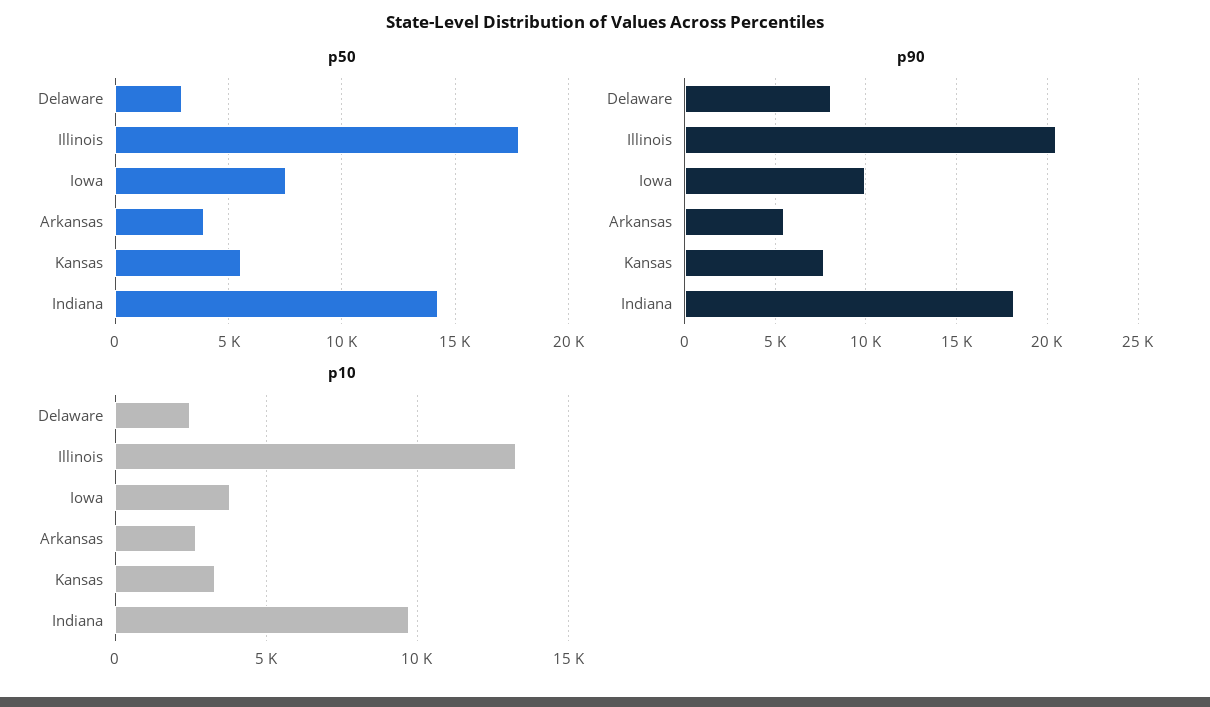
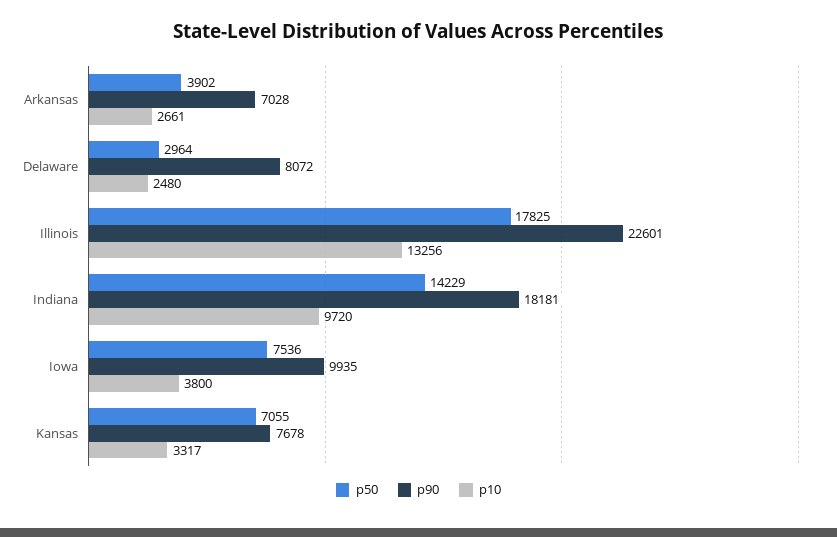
p50, Kansas: 5500 -> 7055
p90, Illinois: 20500 -> 22601
p90, Arkansas: 5500 -> 7028

